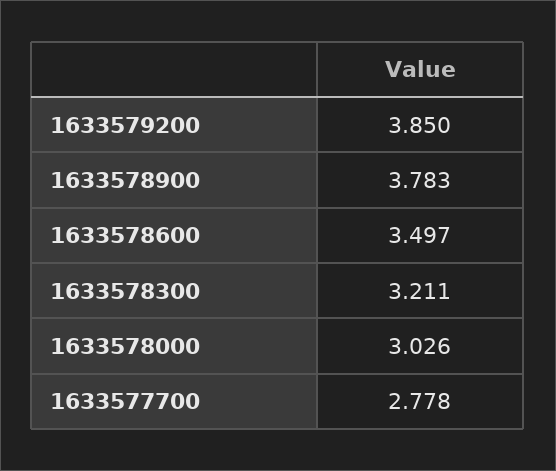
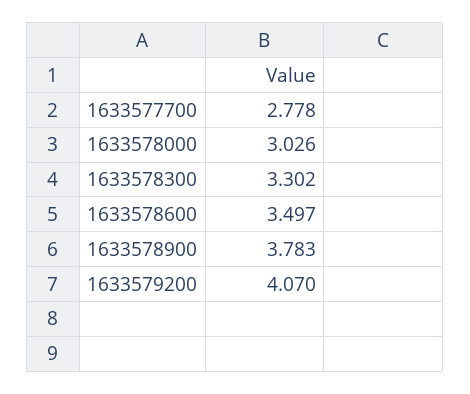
1633579200: 3.85 -> 4.07
1633578300: 3.211 -> 3.302

